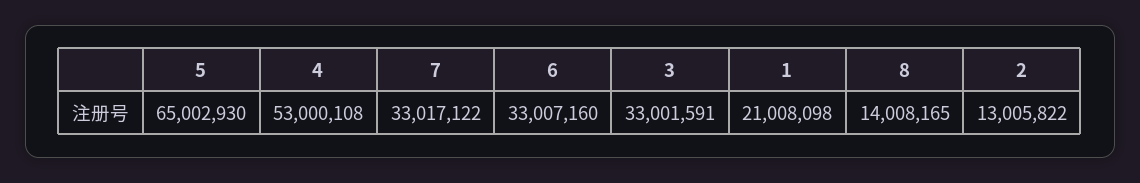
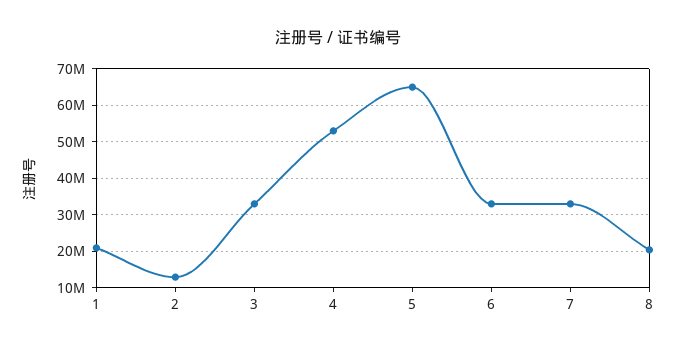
8: 14008165 -> 20000000

